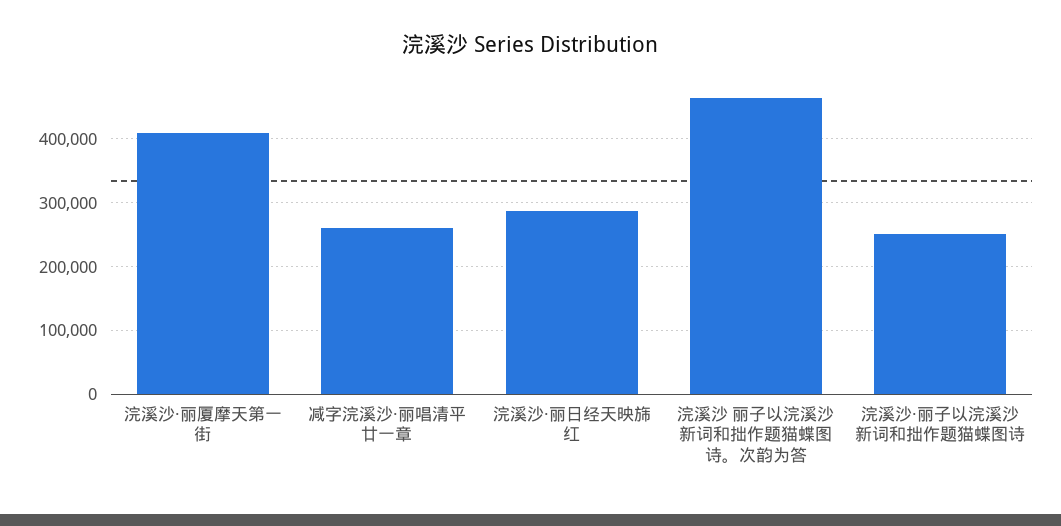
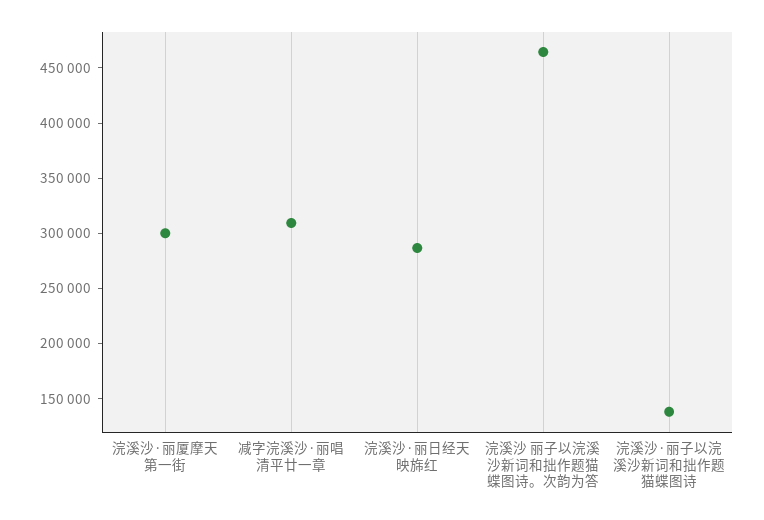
浣溪沙·丽厦摩天第一街: 410000 -> 300000
减字浣溪沙·丽唱清平廿一章: 260000 -> 310000
浣溪沙·丽子以浣溪沙新词和拙作题猫蝶图诗: 250000 -> 140000

